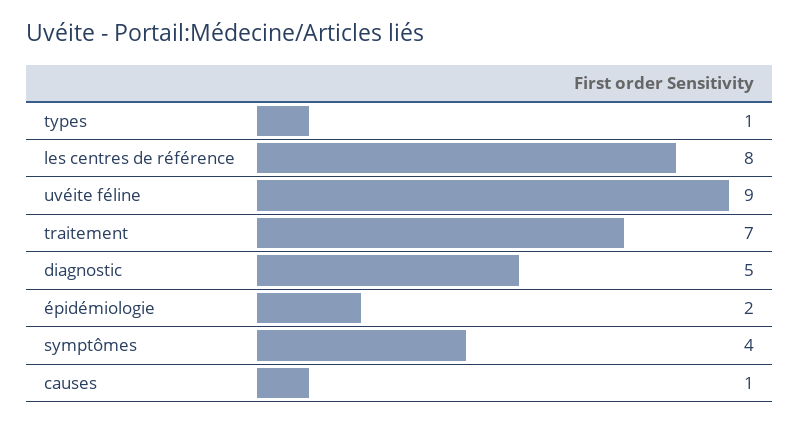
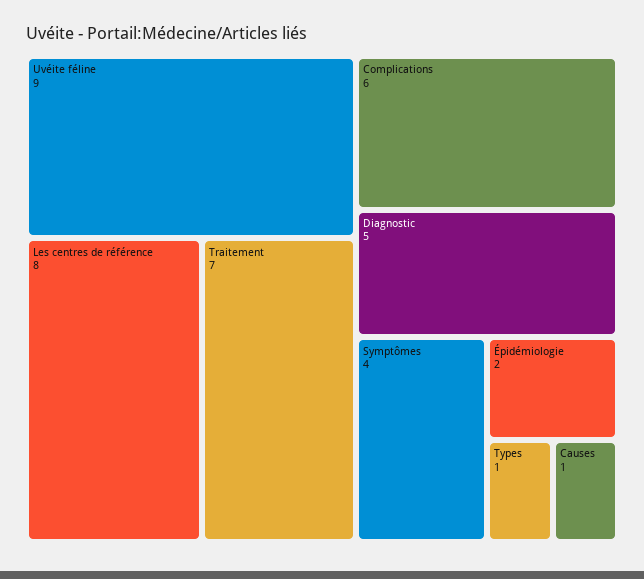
Complications: none -> 6

